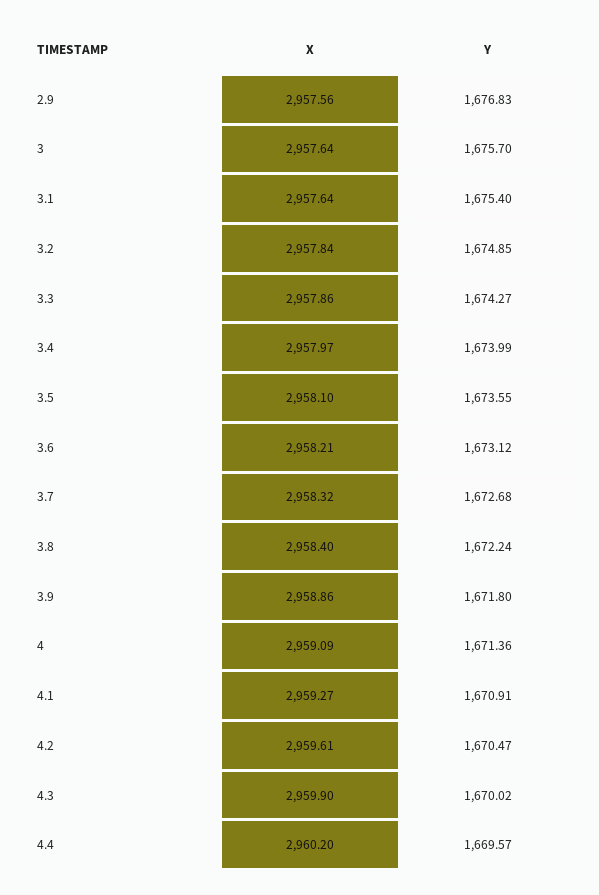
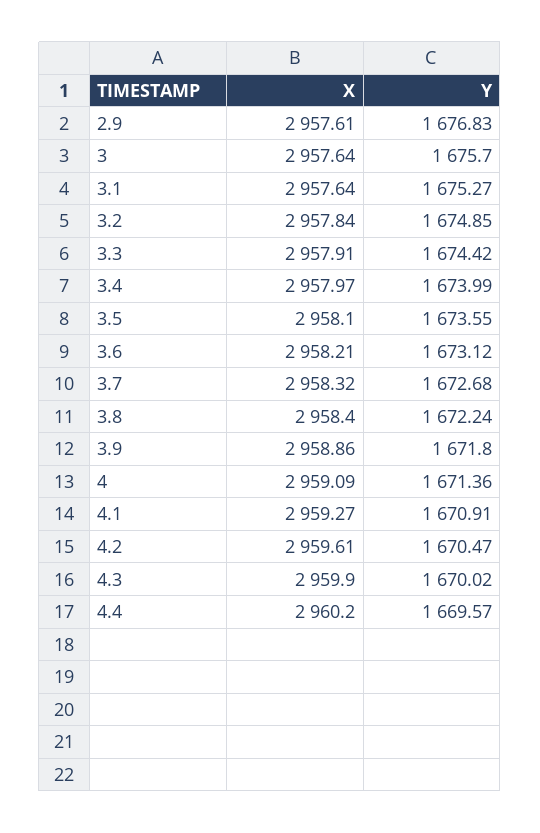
X, 2.9: 2957.56 -> 2957.61
Y, 3.1: 1675.4 -> 1675.27
X, 3.3: 2957.86 -> 2957.91
Y, 3.3: 1674.27 -> 1674.42

